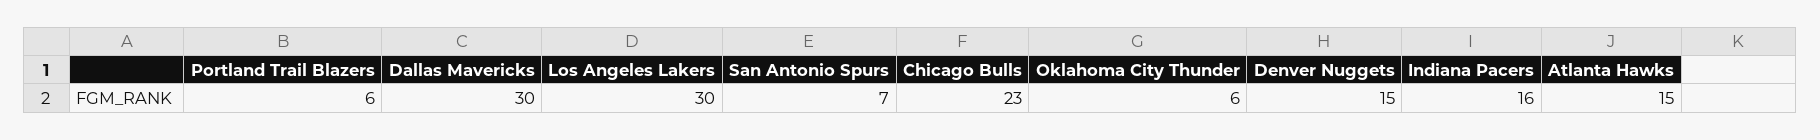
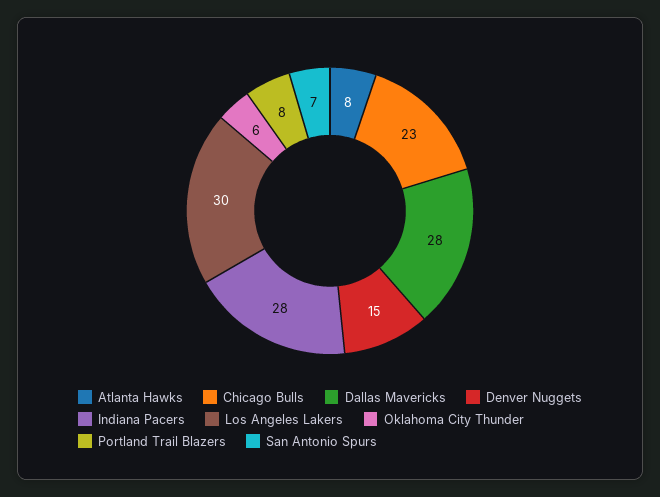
Portland Trail Blazers: 6 -> 8
Dallas Mavericks: 30 -> 28
Indiana Pacers: 16 -> 28
Atlanta Hawks: 15 -> 8

